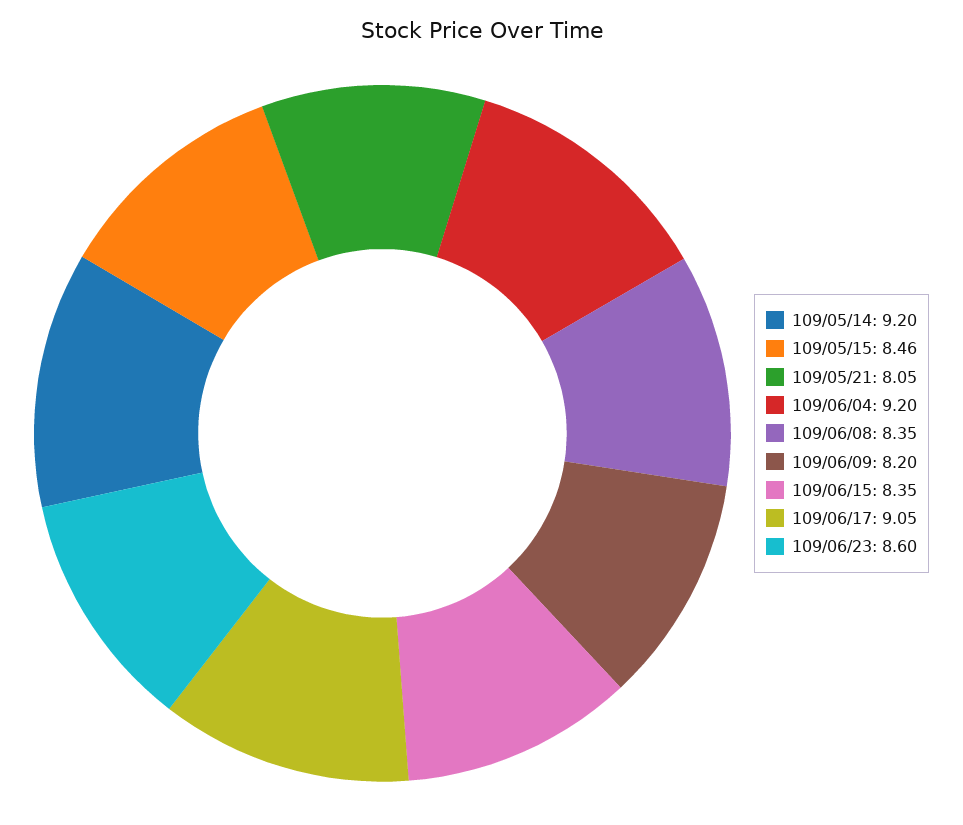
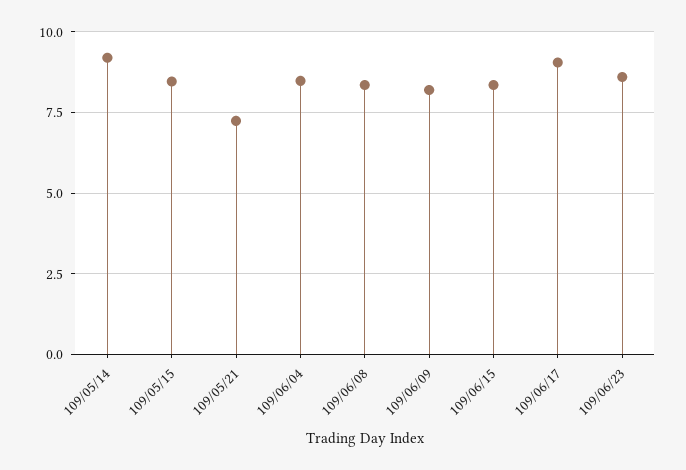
109/05/21: 8.05 -> 7.25
109/06/04: 9.2 -> 8.5

